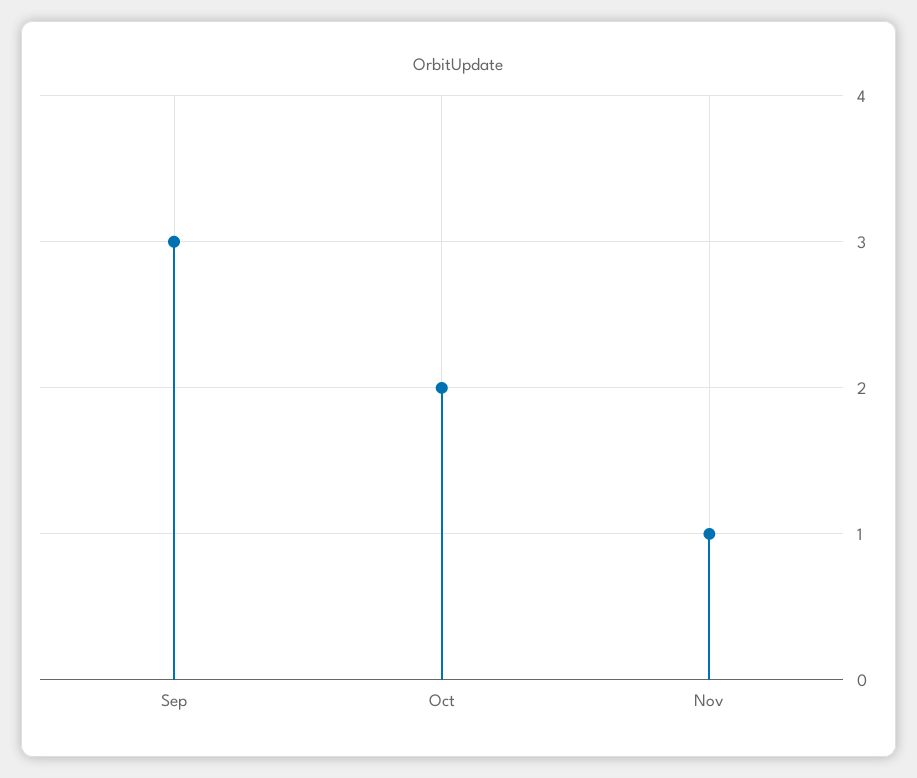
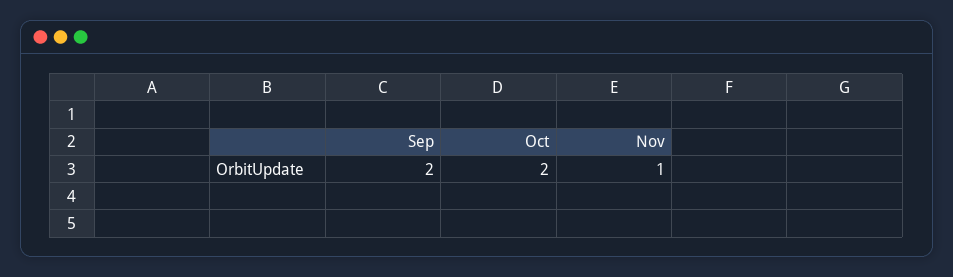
Sep: 3 -> 2

